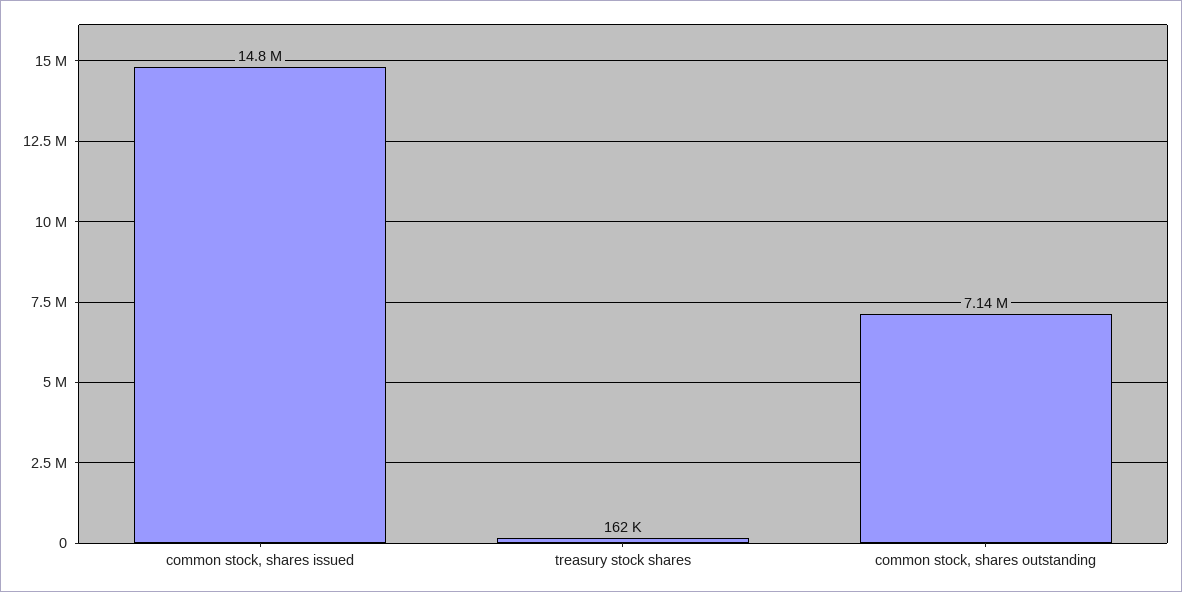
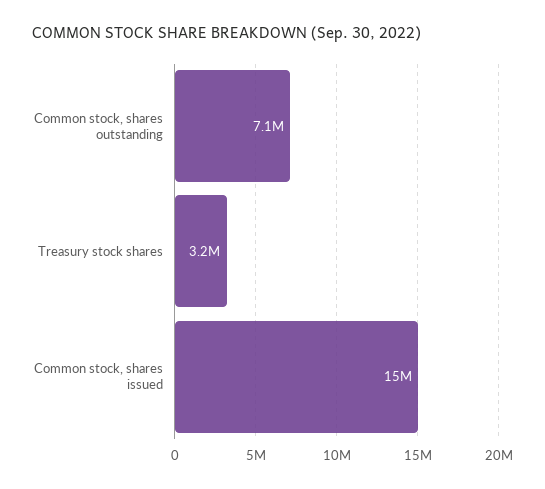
treasury stock shares: 162000 -> 3200000

